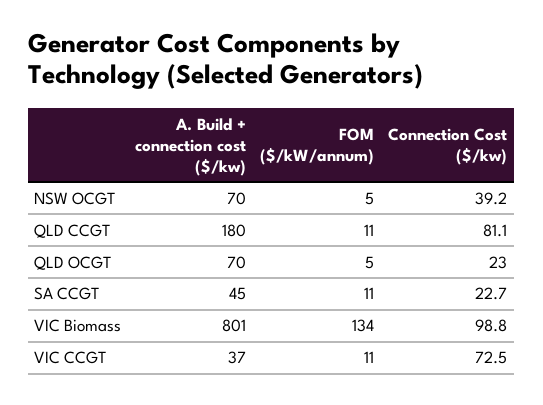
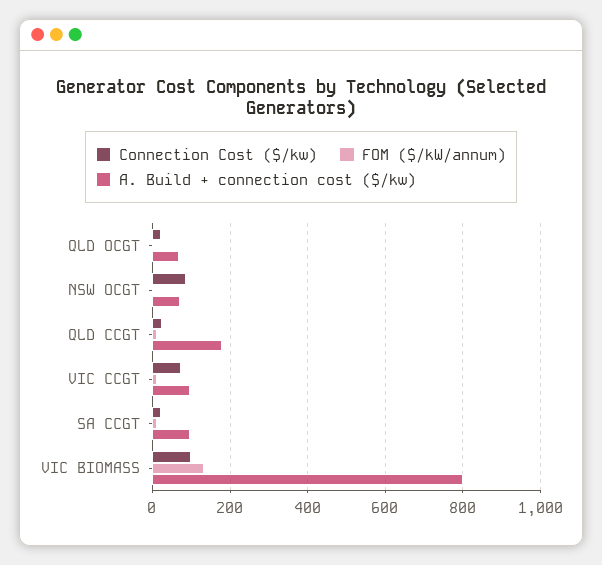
Connection Cost ($/kw), NSW OCGT: 39.2 -> 80
Connection Cost ($/kw), QLD CCGT: 81.1 -> 20
A. Build + connection cost ($/kw), SA CCGT: 45 -> 100
A. Build + connection cost ($/kw), VIC CCGT: 37 -> 100

